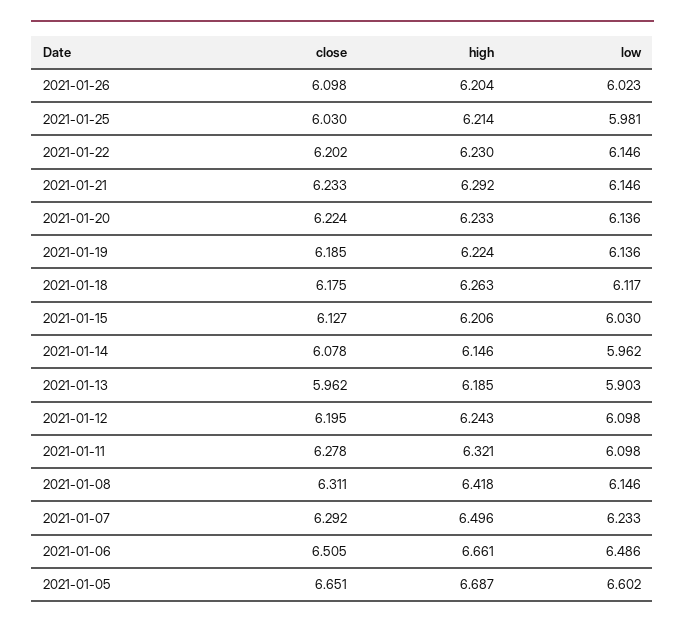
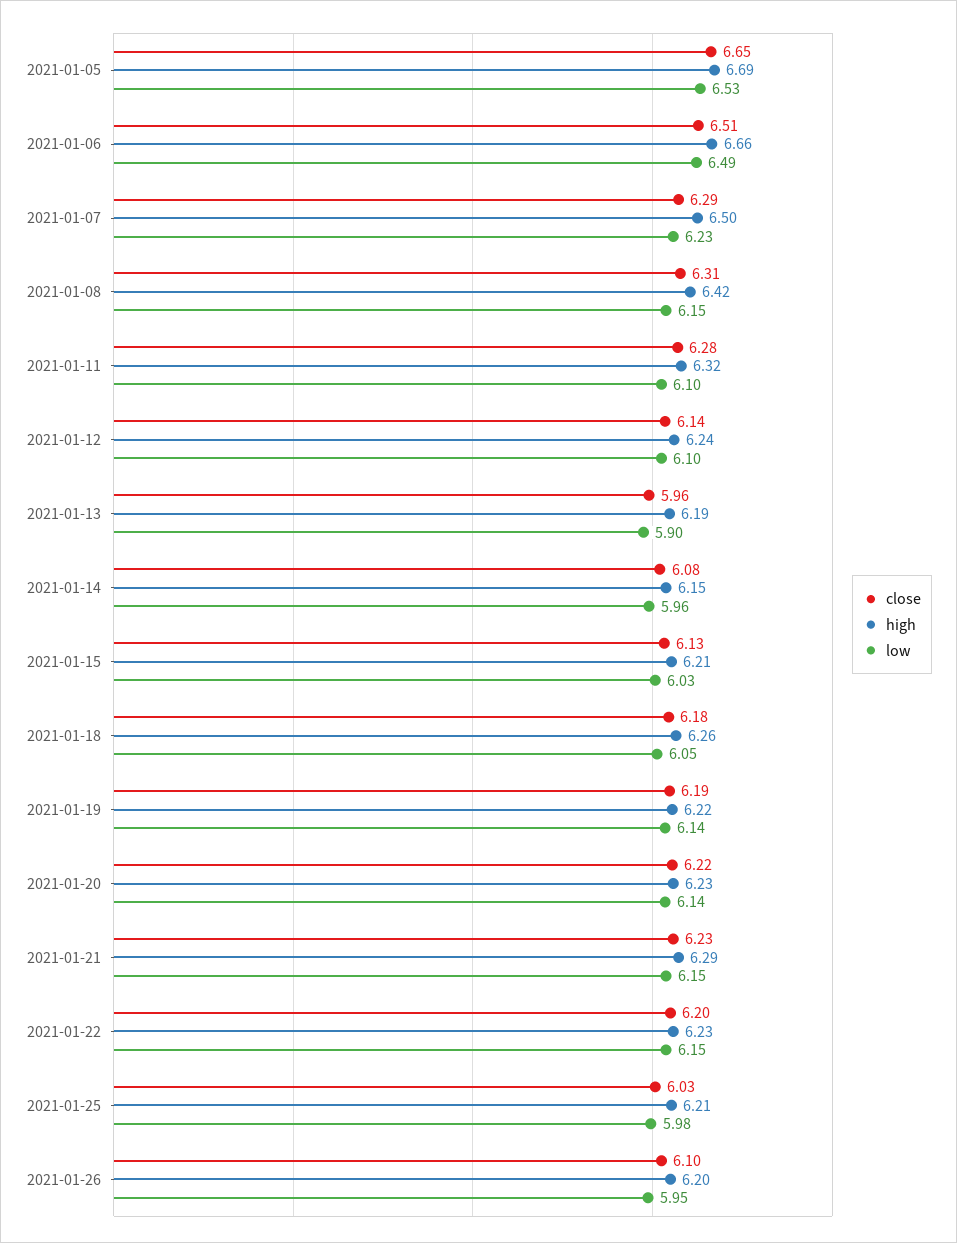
low, 2021-01-26: 6.023 -> 5.95
low, 2021-01-18: 6.117 -> 6.05
close, 2021-01-12: 6.195 -> 6.14
low, 2021-01-05: 6.602 -> 6.53

